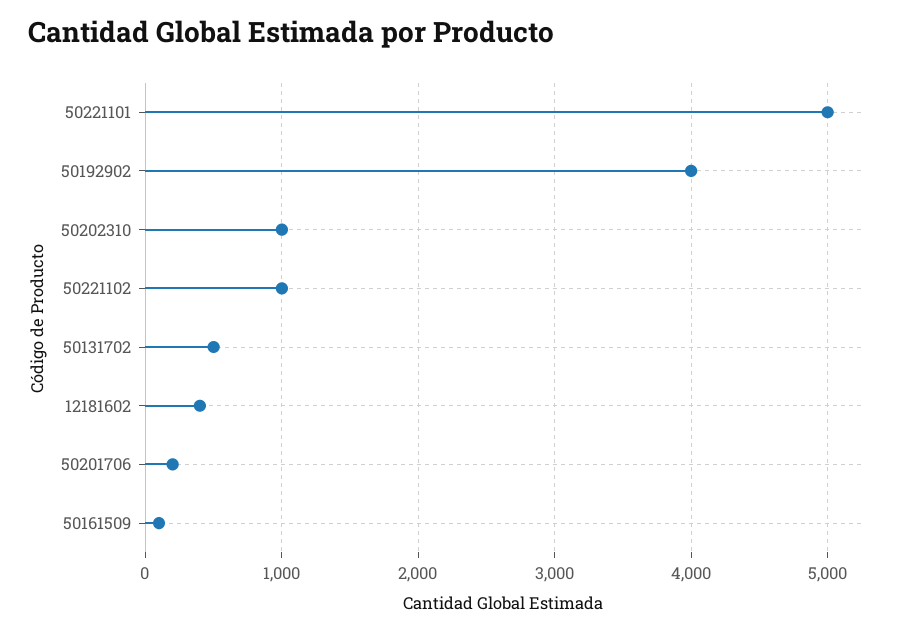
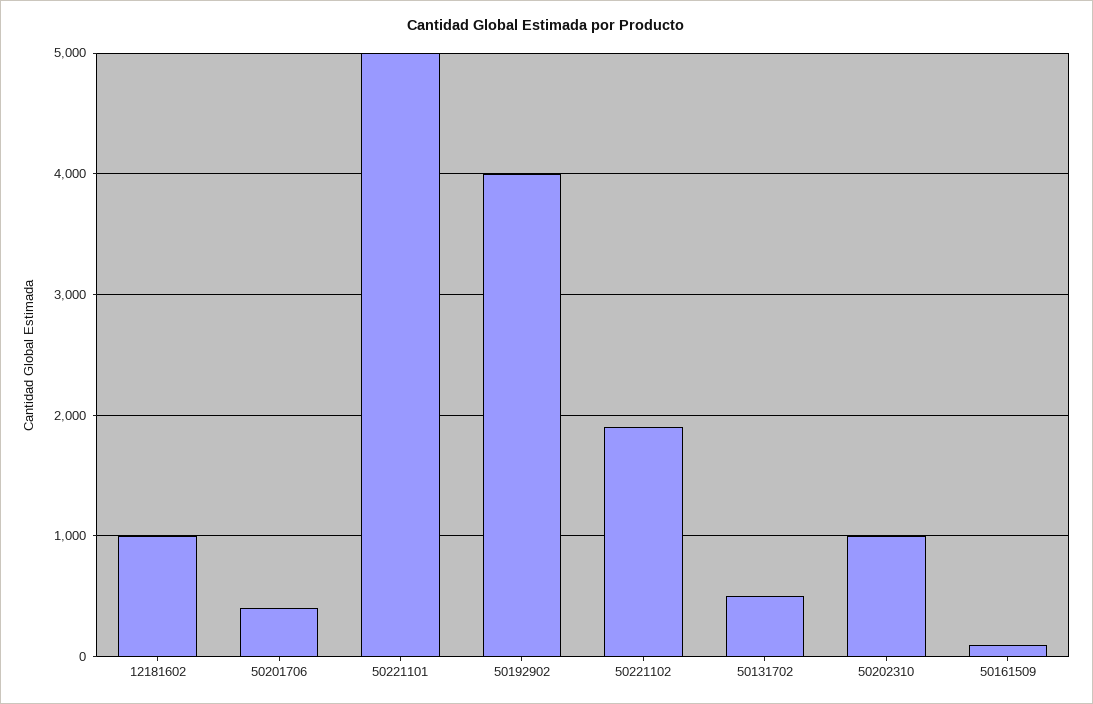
50221102: 1000 -> 1900
12181602: 400 -> 1000
50201706: 200 -> 400

